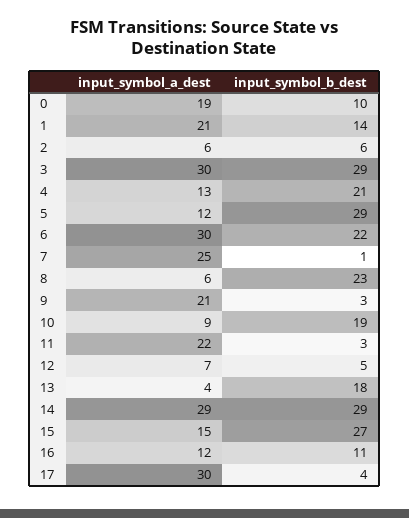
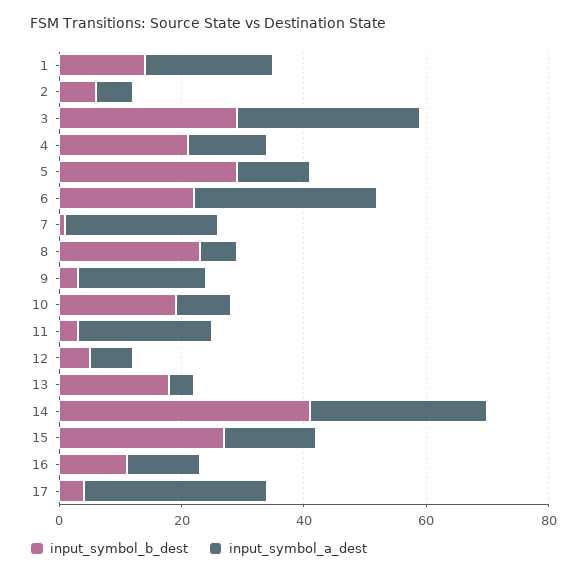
input_symbol_a_dest, 0: 19 -> none
input_symbol_b_dest, 0: 10 -> none
input_symbol_b_dest, 14: 29 -> 40

